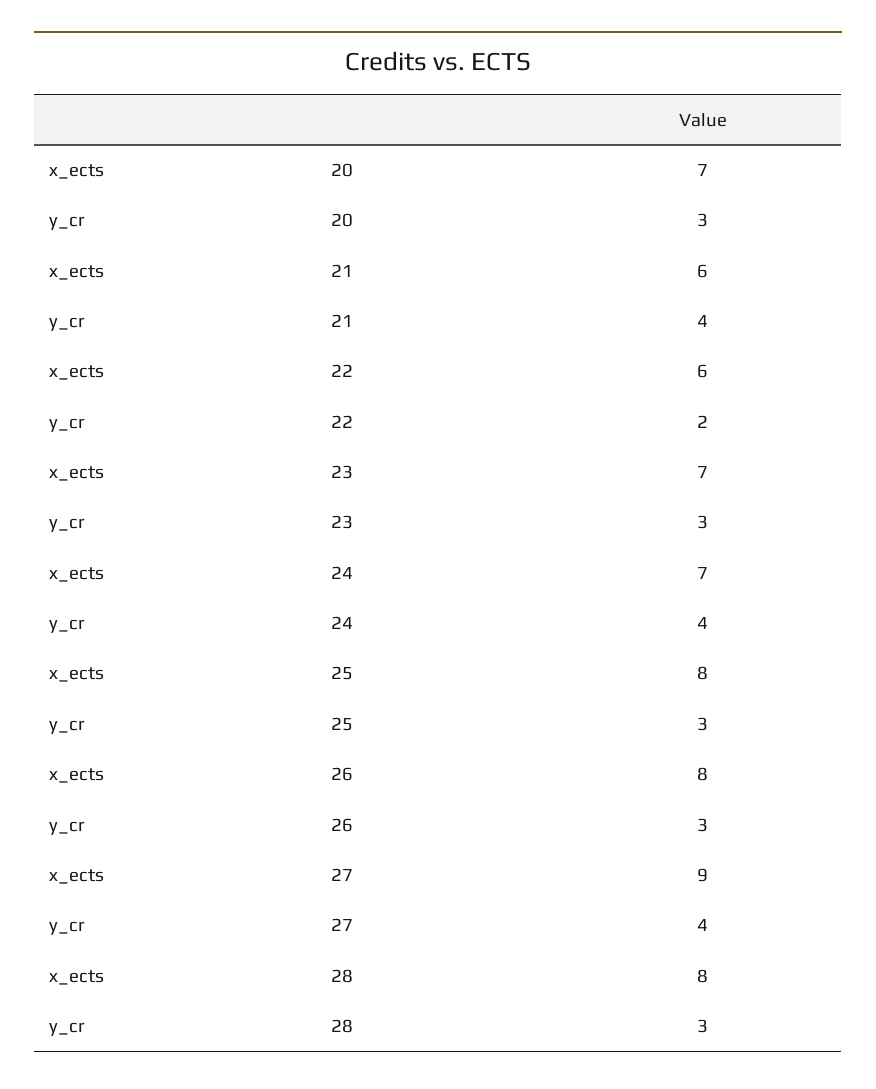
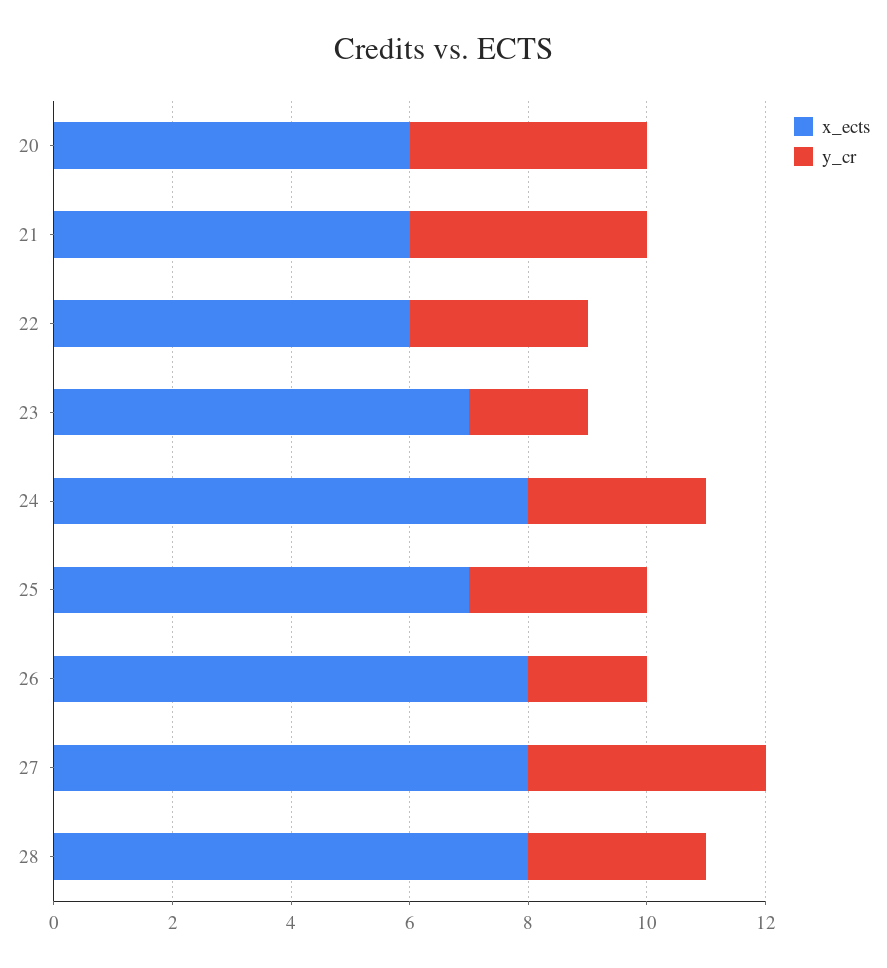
x_ects, 20: 7 -> 6
y_cr, 20: 3 -> 4
y_cr, 22: 2 -> 3
y_cr, 23: 3 -> 2
x_ects, 24: 7 -> 8
y_cr, 24: 4 -> 3
x_ects, 25: 8 -> 7
y_cr, 26: 3 -> 2
x_ects, 27: 9 -> 8

